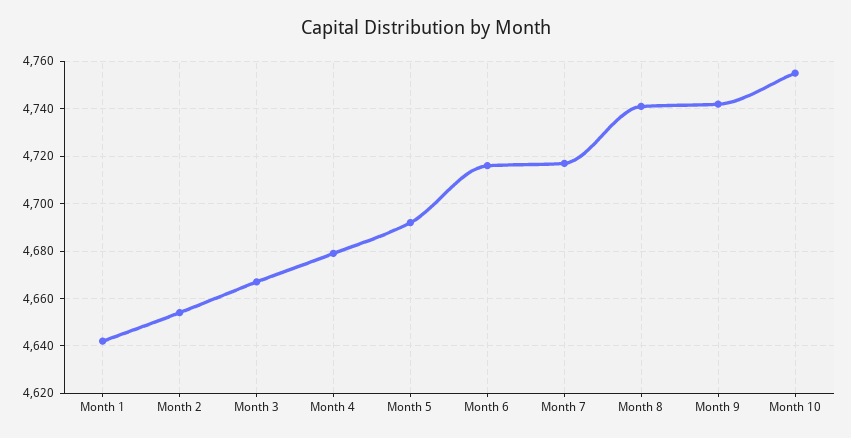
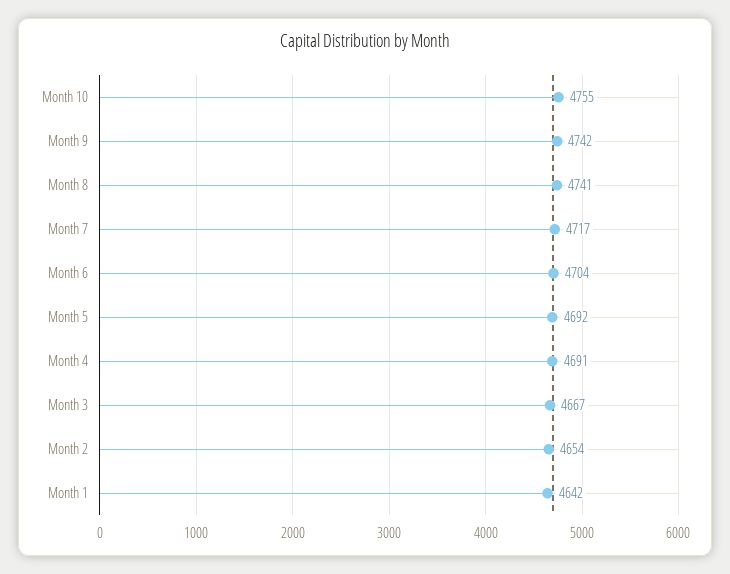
Month 4: 4680 -> 4691
Month 6: 4715 -> 4704

